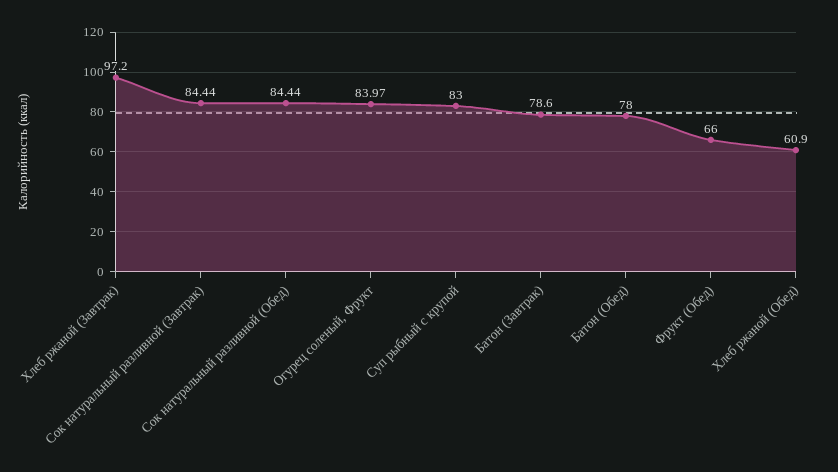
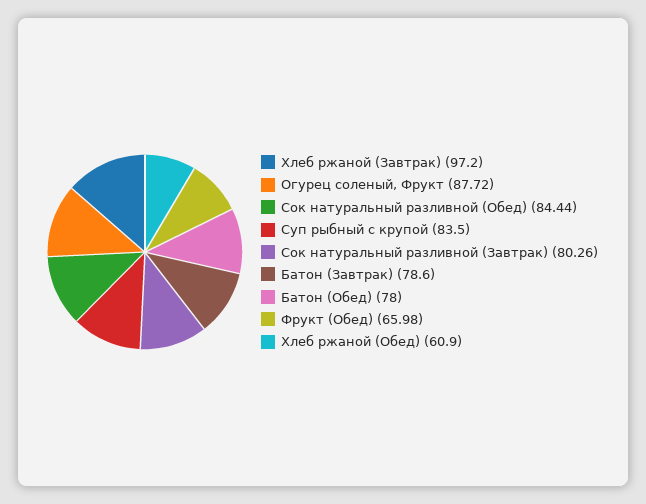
Сок натуральный разливной (Завтрак): 84.44 -> 80.26
Огурец соленый, Фрукт: 83.97 -> 87.72
Суп рыбный с крупой: 83 -> 83.5
Фрукт (Обед): 66 -> 65.98

